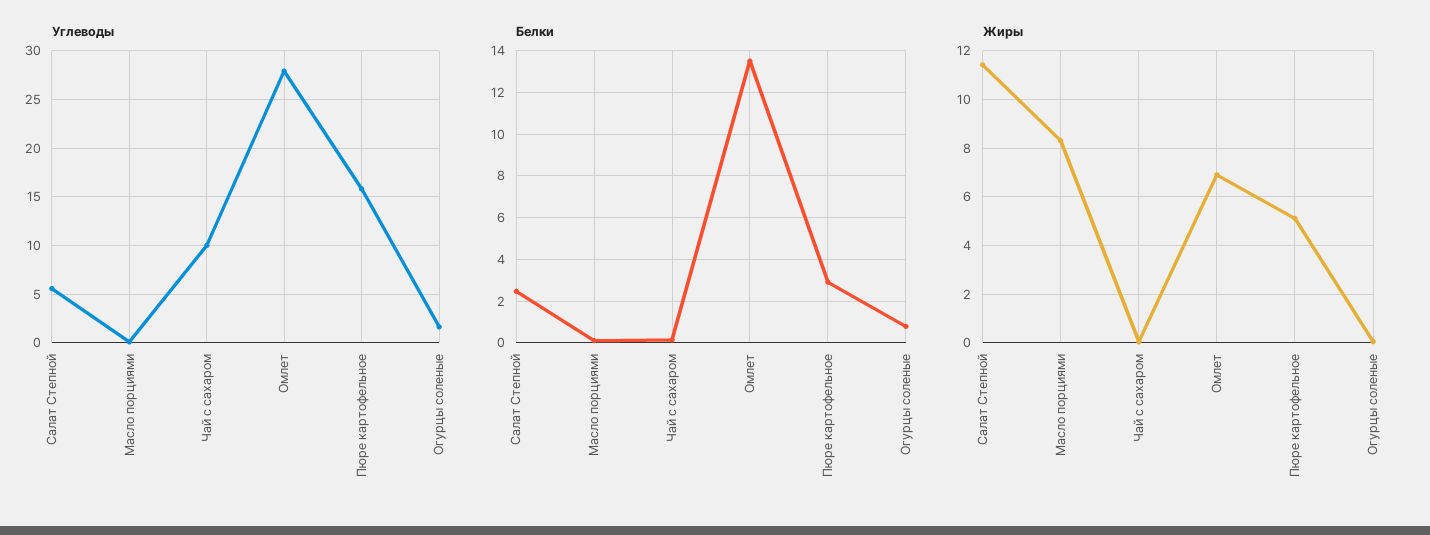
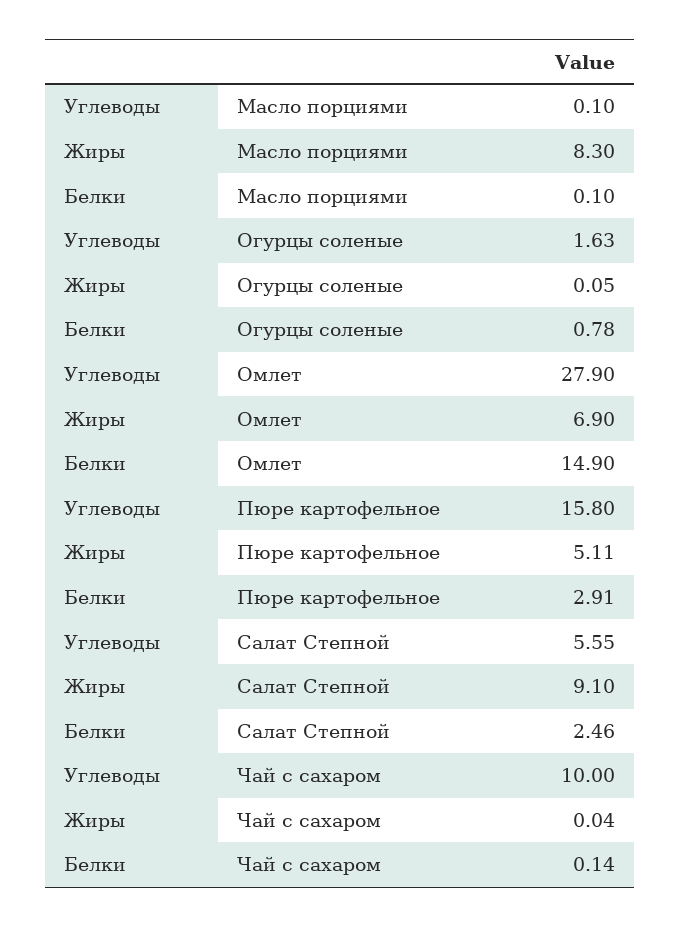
Белки, Омлет: 13.5 -> 14.9
Жиры, Салат Степной: 11.5 -> 9.1

